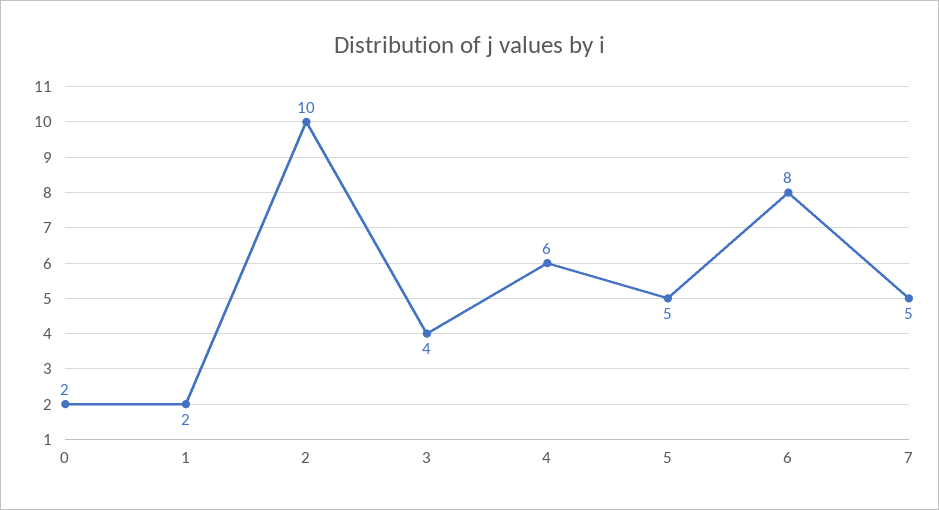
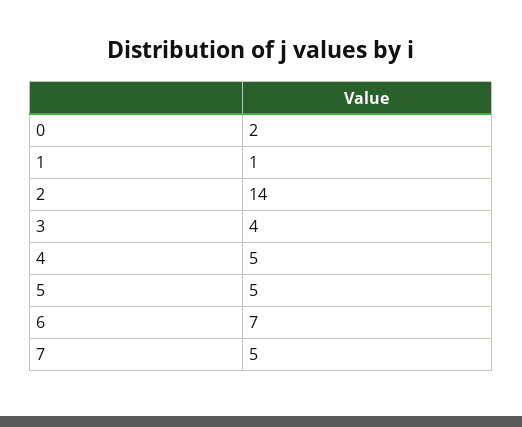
1: 2 -> 1
2: 10 -> 14
4: 6 -> 5
6: 8 -> 7

